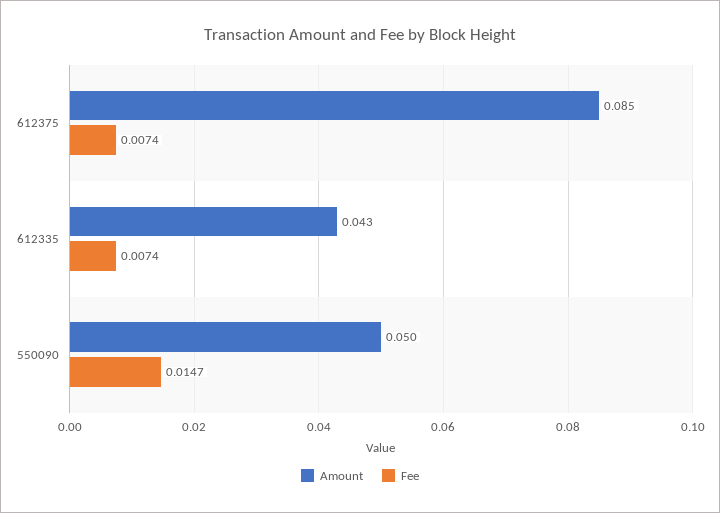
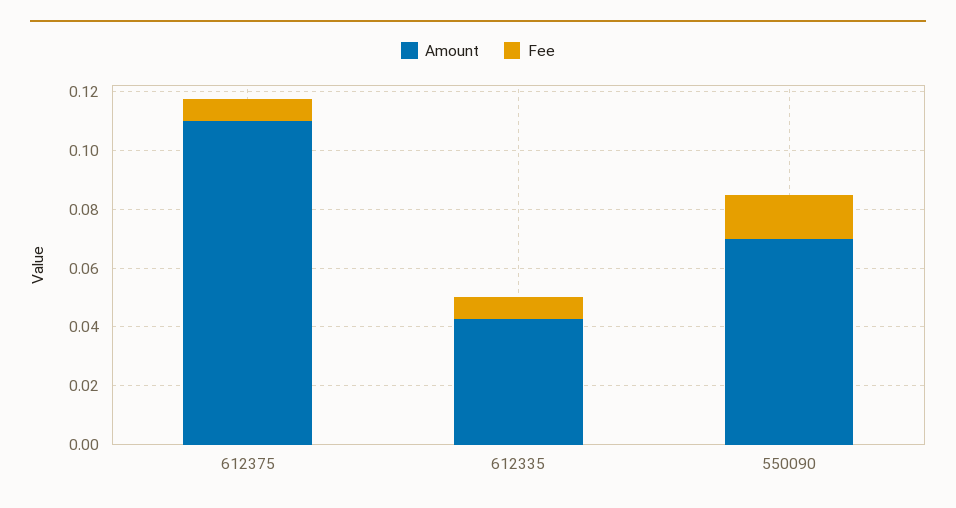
Amount, 612375: 0.085 -> 0.11
Amount, 550090: 0.05 -> 0.07

